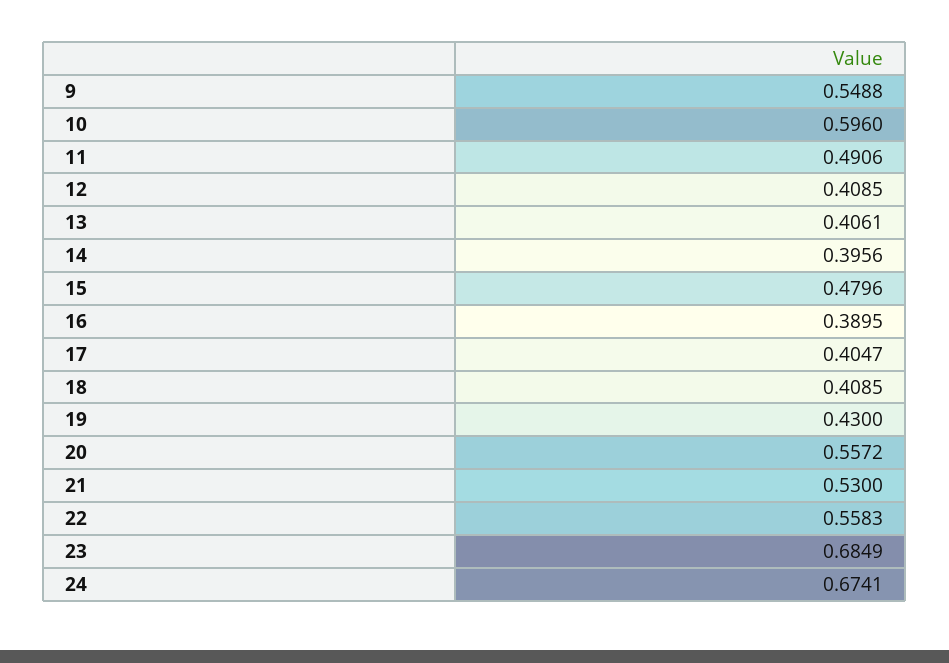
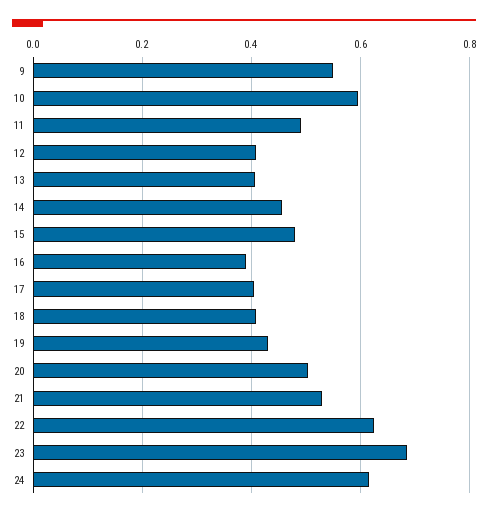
14: 0.3956 -> 0.46
20: 0.5572 -> 0.5
22: 0.5583 -> 0.62
24: 0.6741 -> 0.62

